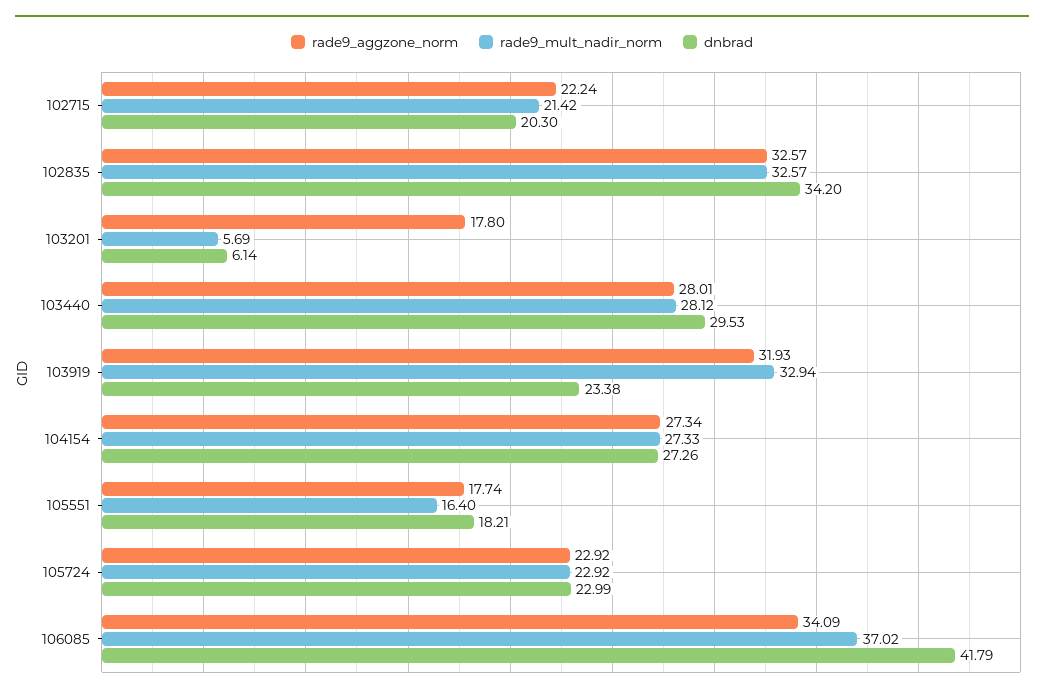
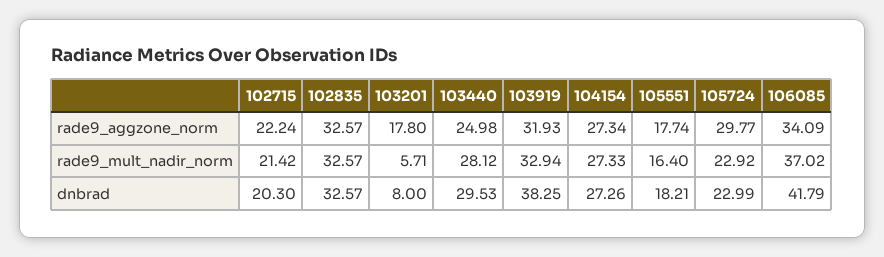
dnbrad, 102835: 34.2 -> 32.57
rade9_mult_nadir_norm, 103201: 5.69 -> 5.71
dnbrad, 103201: 6.14 -> 8
rade9_aggzone_norm, 103440: 28.01 -> 24.98
dnbrad, 103919: 23.38 -> 38.25
rade9_aggzone_norm, 105724: 22.92 -> 29.77

